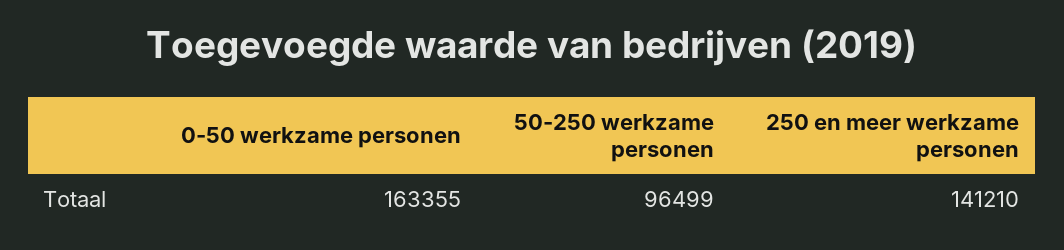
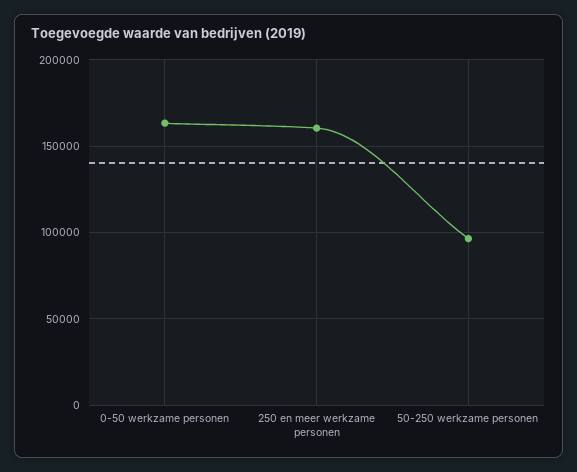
250 en meer werkzame personen: 141210 -> 160000

